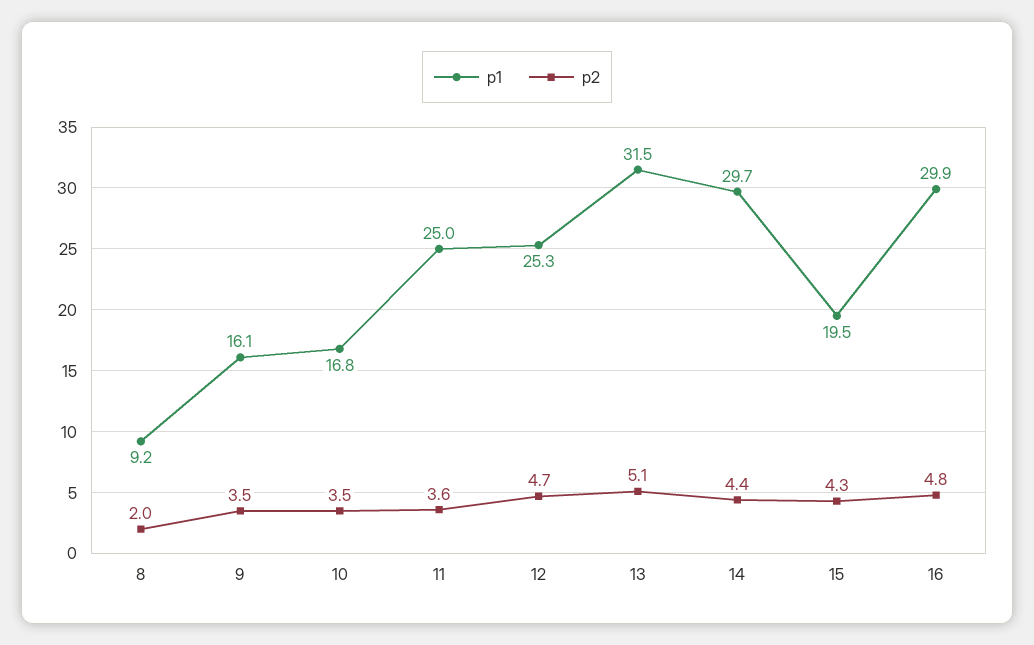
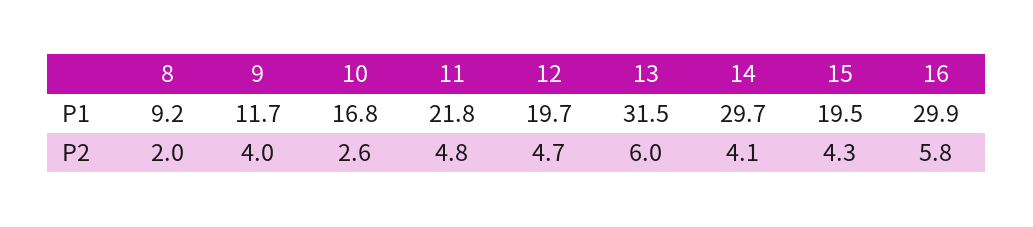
p1, 9: 16.1 -> 11.7
p2, 9: 3.5 -> 4
p2, 10: 3.5 -> 2.6
p1, 11: 25 -> 21.8
p2, 11: 3.6 -> 4.8
p1, 12: 25.3 -> 19.7
p2, 13: 5.1 -> 6
p2, 14: 4.4 -> 4.1
p2, 16: 4.8 -> 5.8

